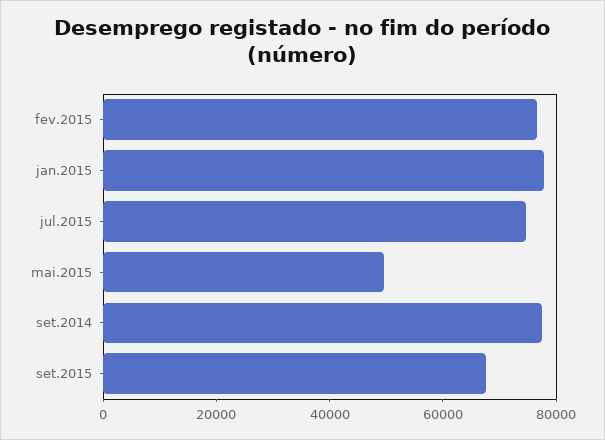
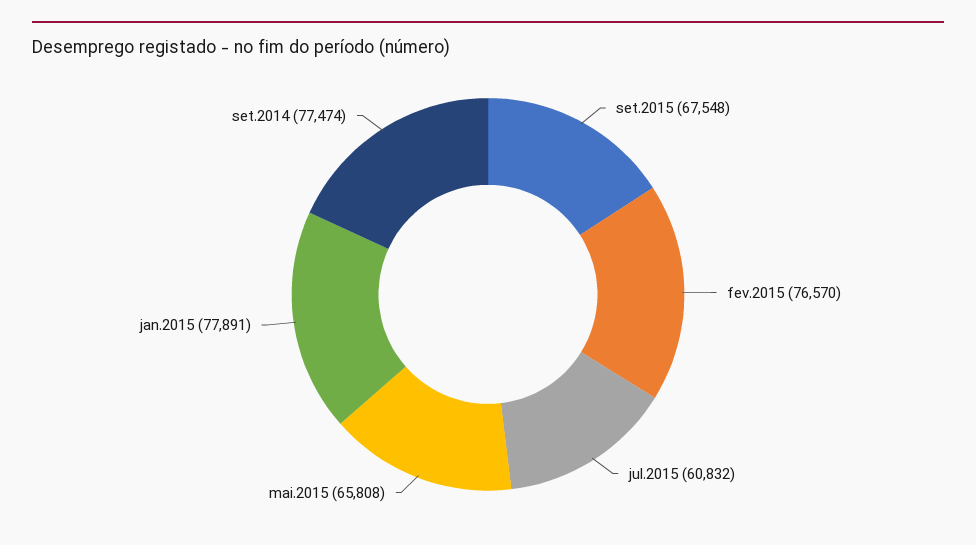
jul.2015: 75000 -> 60832
mai.2015: 50000 -> 65808

